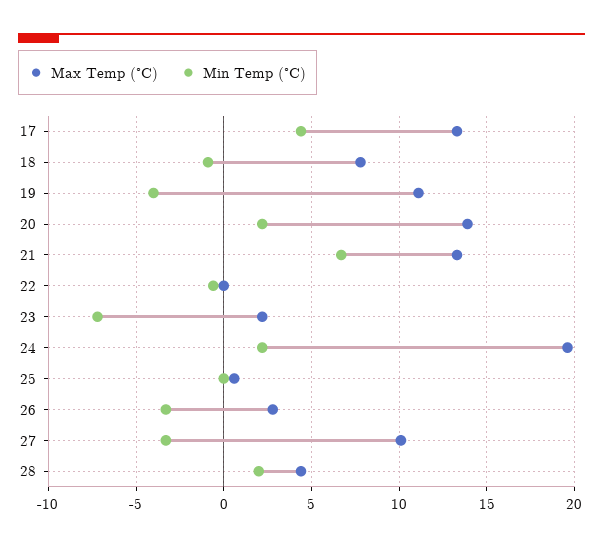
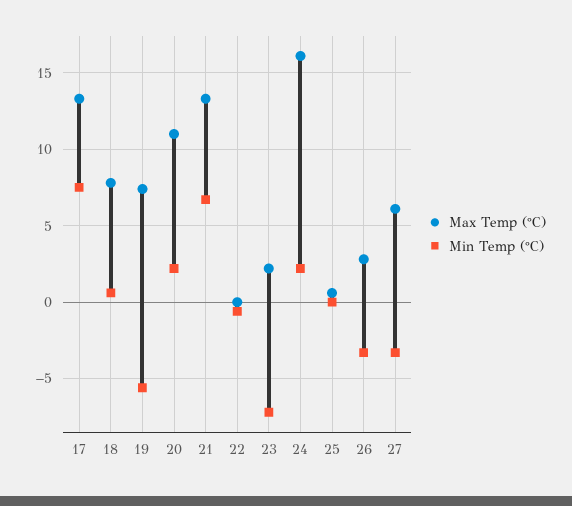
Min Temp (°C), 17: 4.5 -> 7.5
Min Temp (°C), 18: -1 -> 0.5
Max Temp (°C), 19: 11 -> 7.5
Min Temp (°C), 19: -4 -> -5.5
Max Temp (°C), 20: 14 -> 11
Max Temp (°C), 24: 19.5 -> 16
Max Temp (°C), 27: 10 -> 6
Max Temp (°C), 28: 4.5 -> none
Min Temp (°C), 28: 2 -> none

